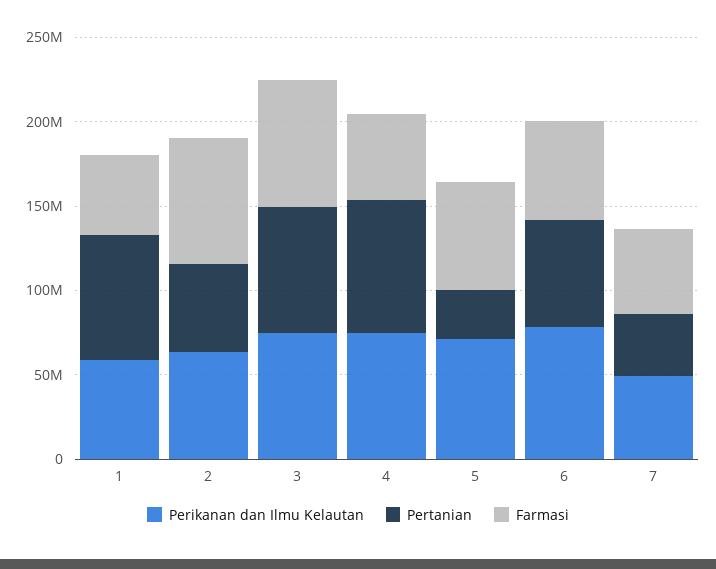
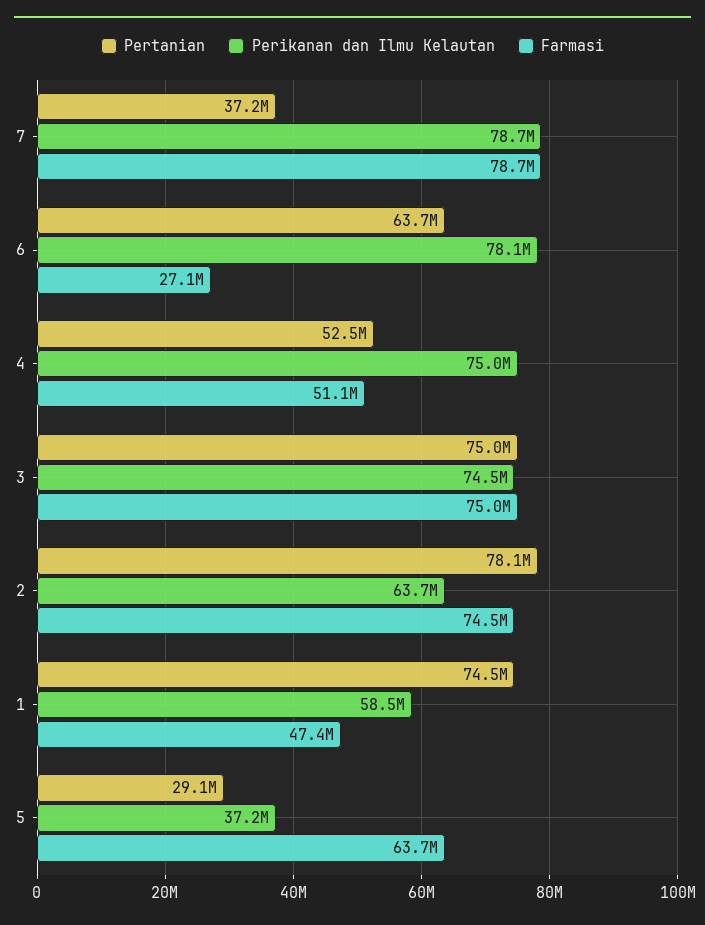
Pertanian, 2: 50000000 -> 78100000
Pertanian, 4: 80000000 -> 52500000
Perikanan dan Ilmu Kelautan, 5: 70000000 -> 37200000
Farmasi, 6: 60000000 -> 27100000
Perikanan dan Ilmu Kelautan, 7: 50000000 -> 78700000
Farmasi, 7: 50000000 -> 78700000

